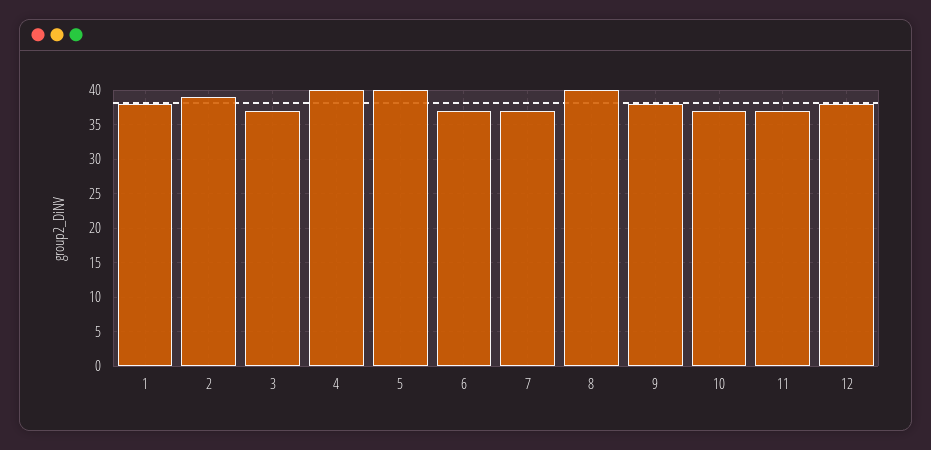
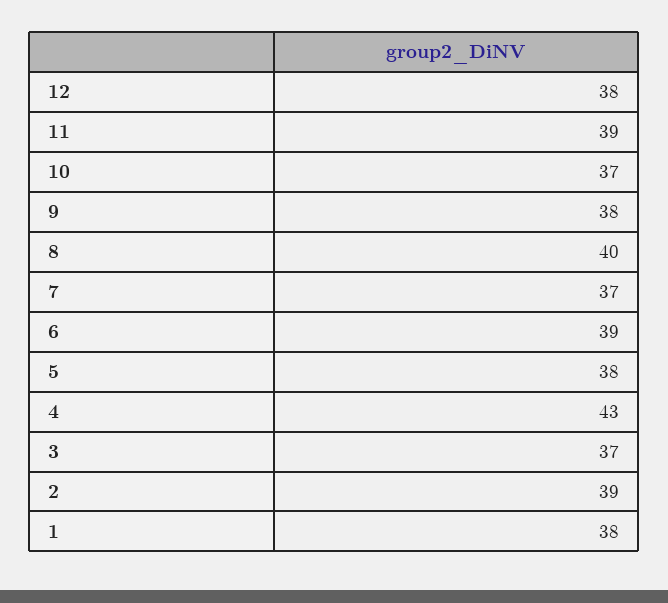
4: 40 -> 43
5: 40 -> 38
6: 37 -> 39
11: 37 -> 39

